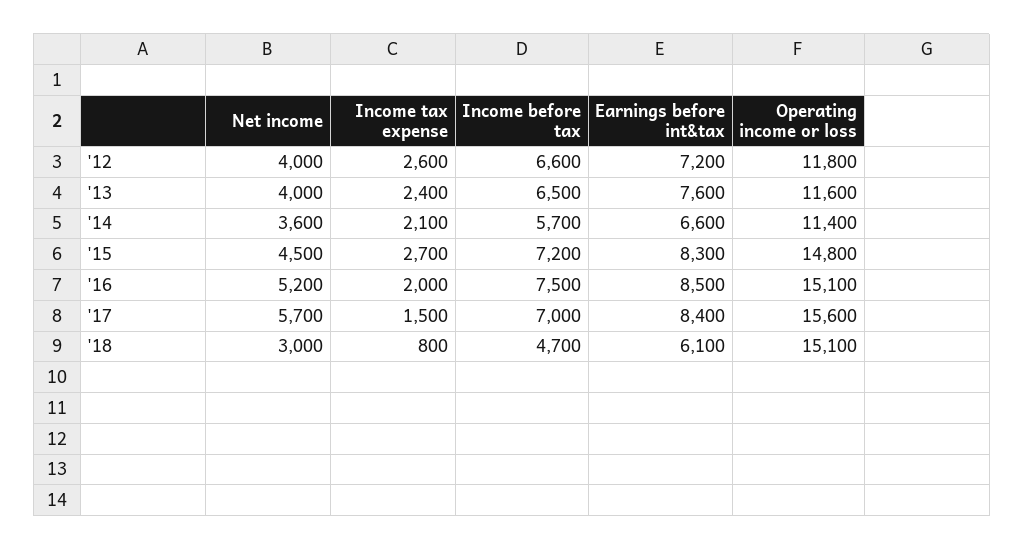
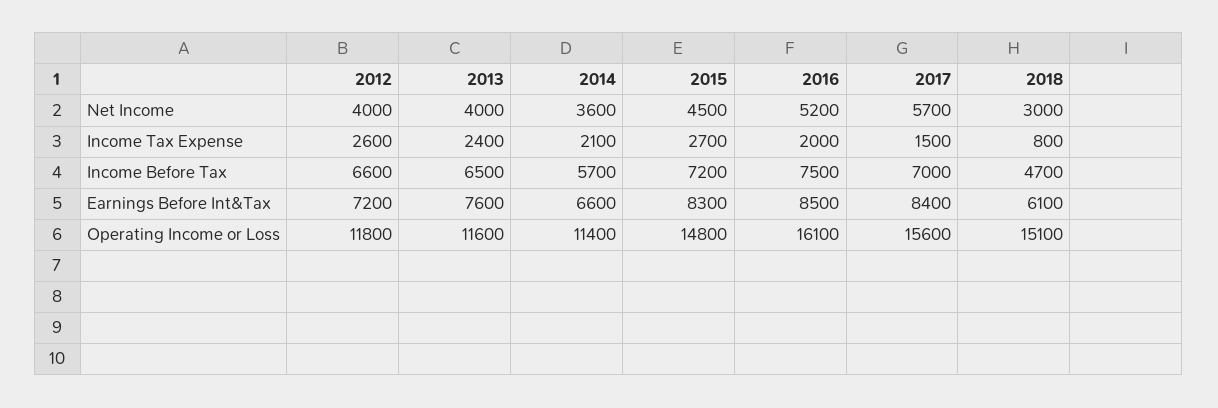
Operating income or loss, '16: 15100 -> 16100

